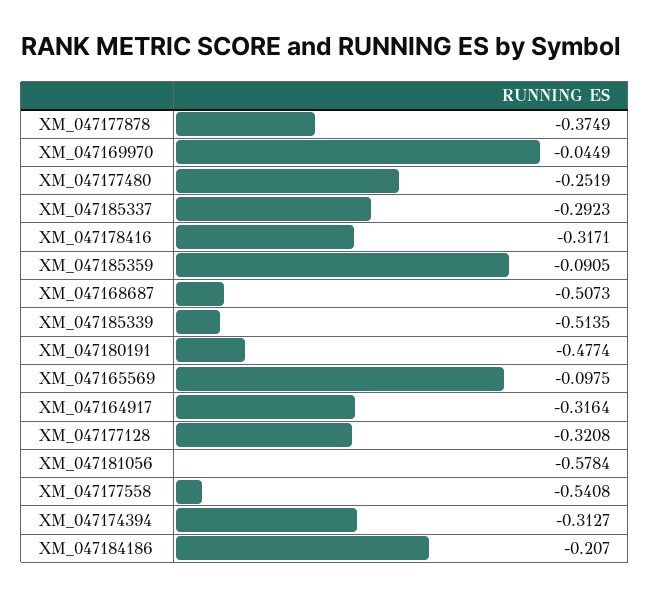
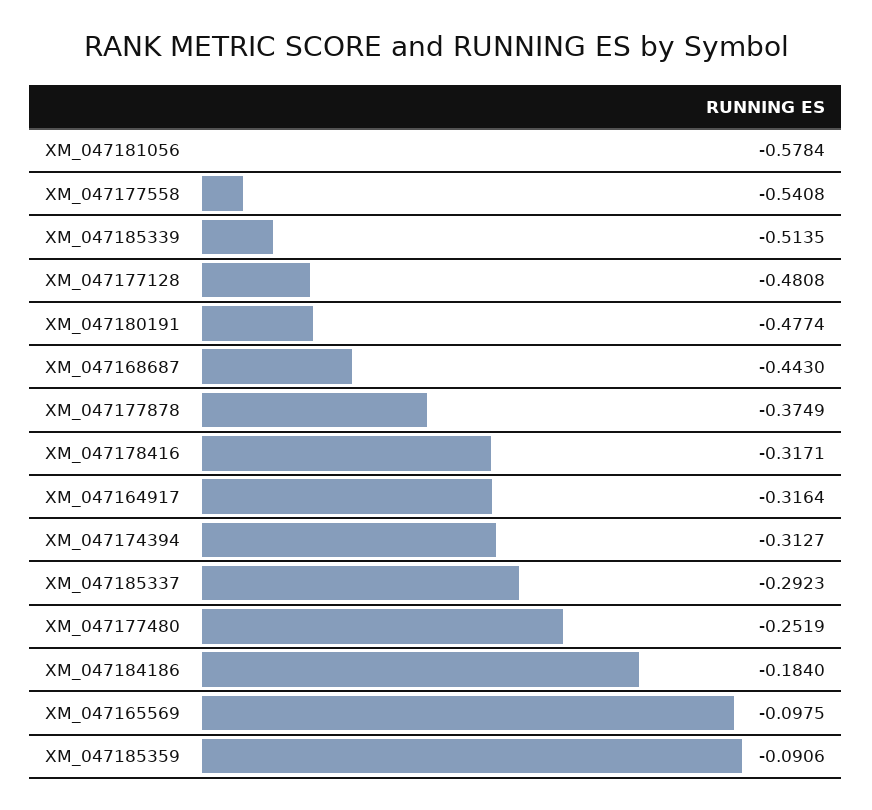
XM_047169970: -0.0449 -> none
XM_047185359: -0.0905 -> -0.0906
XM_047168687: -0.5073 -> -0.443
XM_047177128: -0.3208 -> -0.4808
XM_047184186: -0.207 -> -0.184

